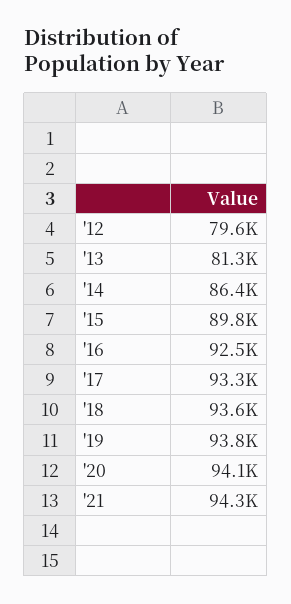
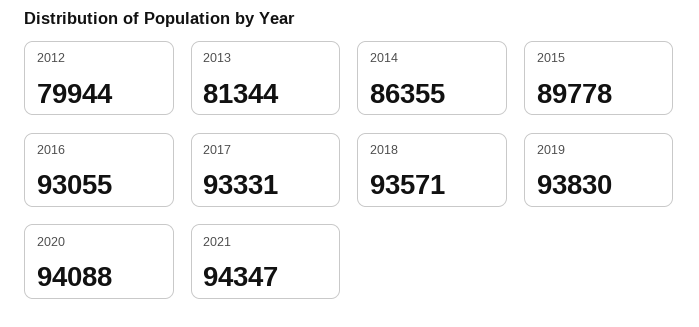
'12: 79600 -> 79944
'16: 92500 -> 93055

